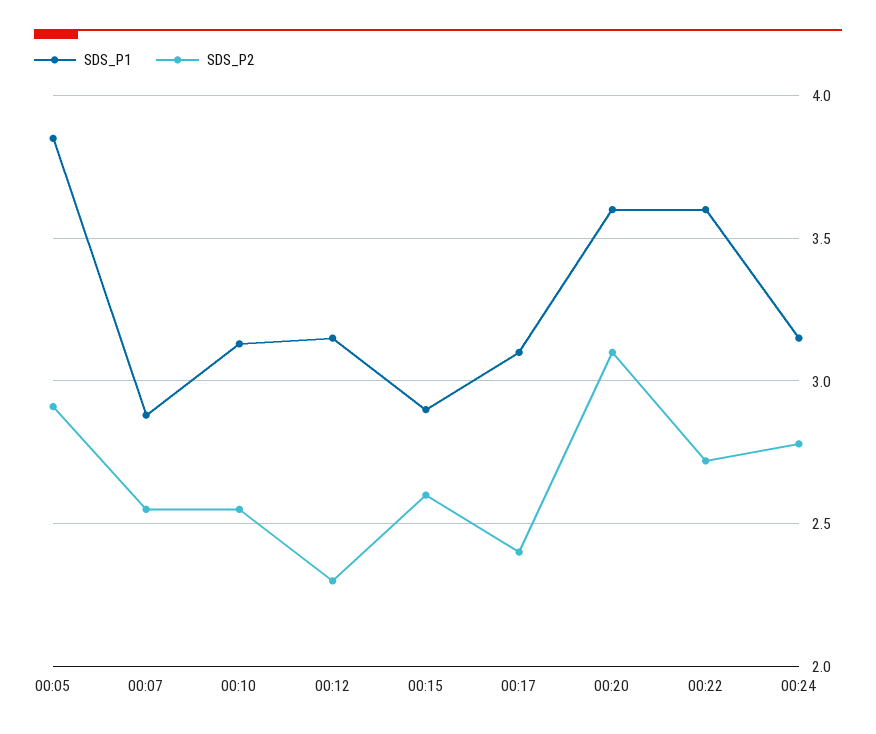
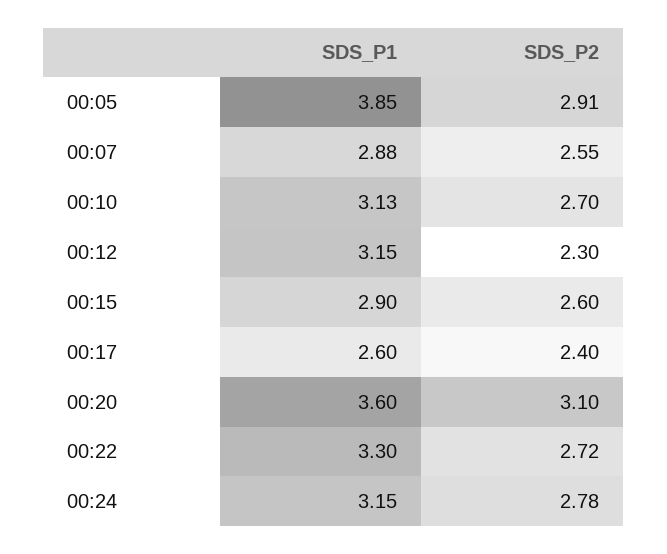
SDS_P2, 00:10: 2.55 -> 2.7
SDS_P1, 00:17: 3.1 -> 2.6
SDS_P1, 00:22: 3.6 -> 3.3

